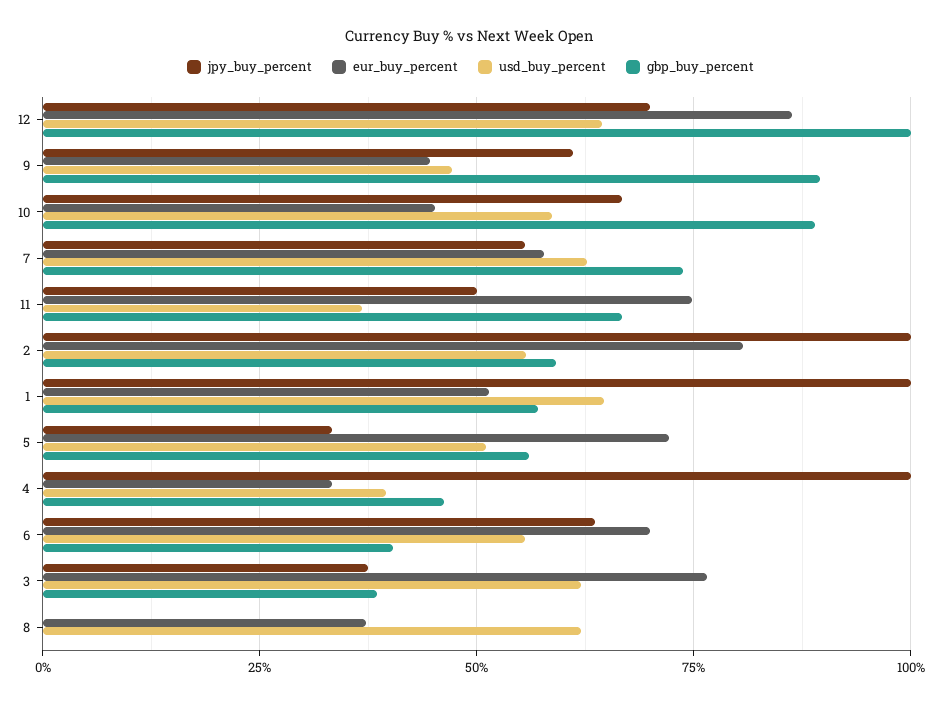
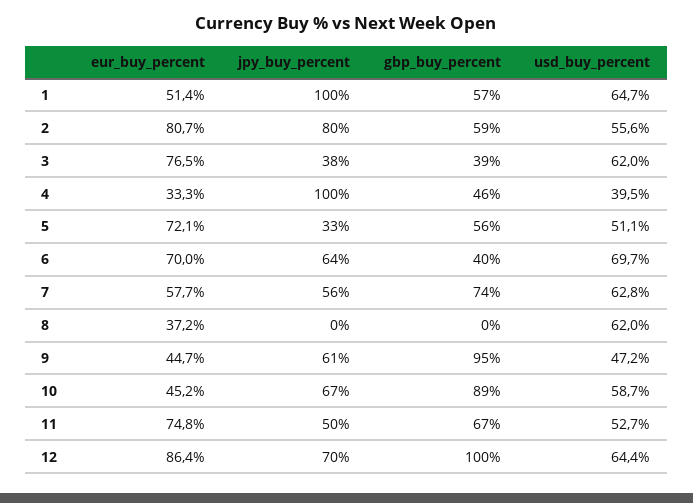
gbp_buy_percent, 9: 90 -> 95
usd_buy_percent, 11: 37.5 -> 52.7
jpy_buy_percent, 2: 100 -> 80
usd_buy_percent, 6: 55 -> 69.7

